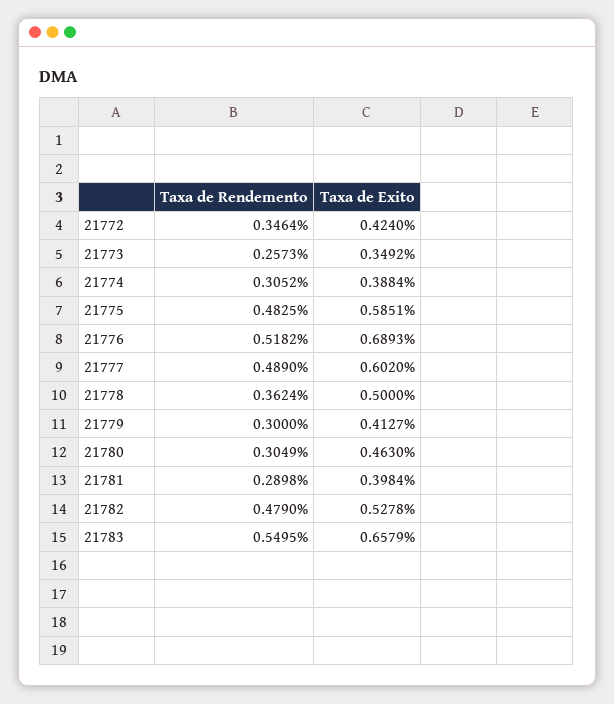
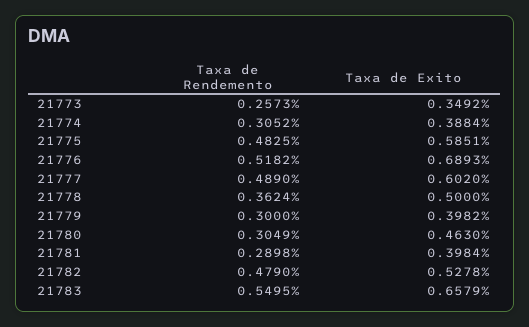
Taxa de Rendemento, 21772: 0.3464 -> none
Taxa de Exito, 21772: 0.424 -> none
Taxa de Exito, 21779: 0.4127 -> 0.3982

